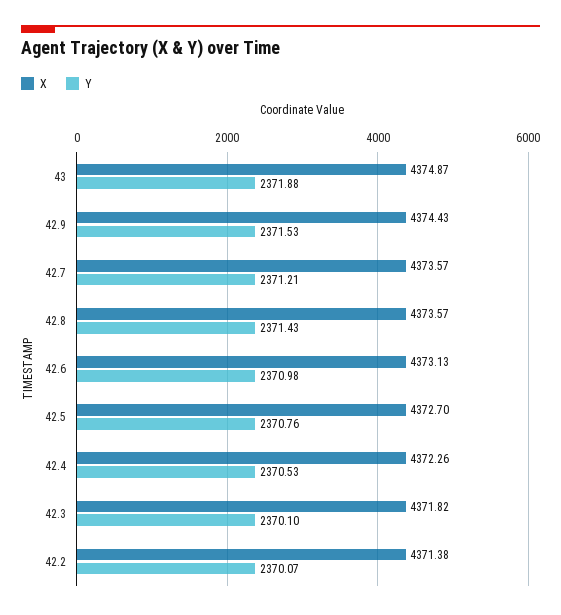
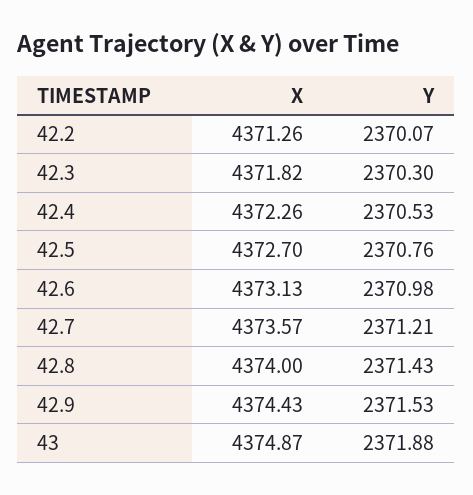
X, 42.8: 4373.57 -> 4374
Y, 42.3: 2370.1 -> 2370.3
X, 42.2: 4371.38 -> 4371.26

